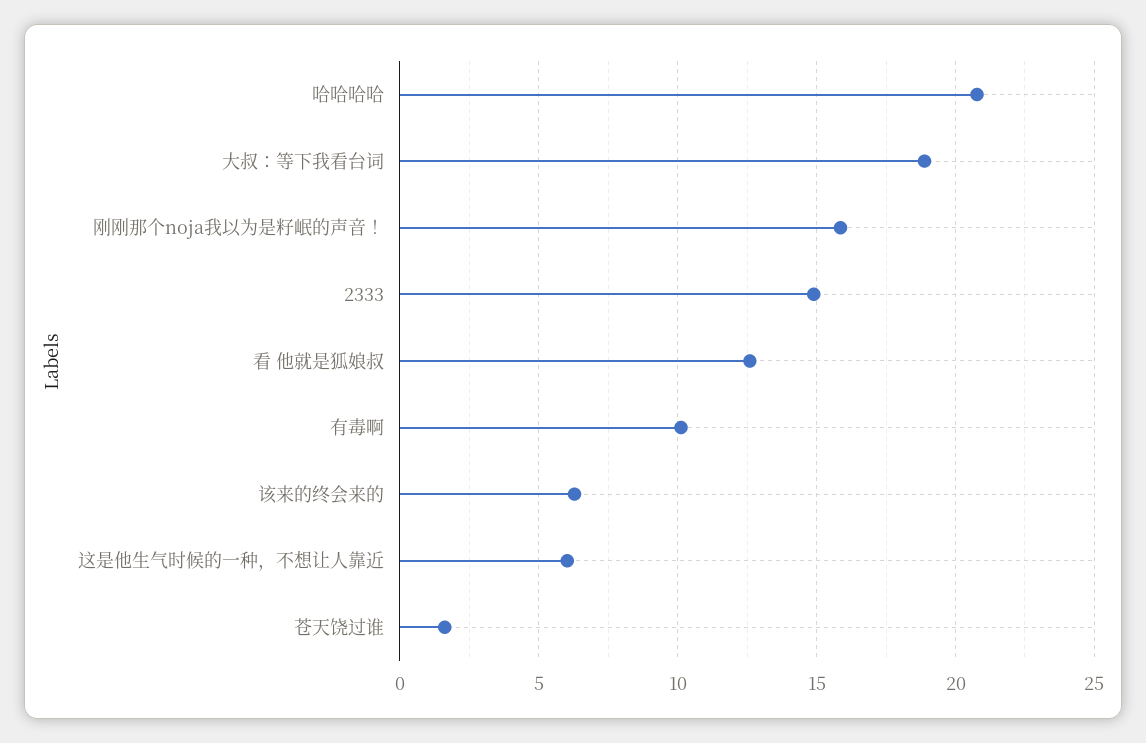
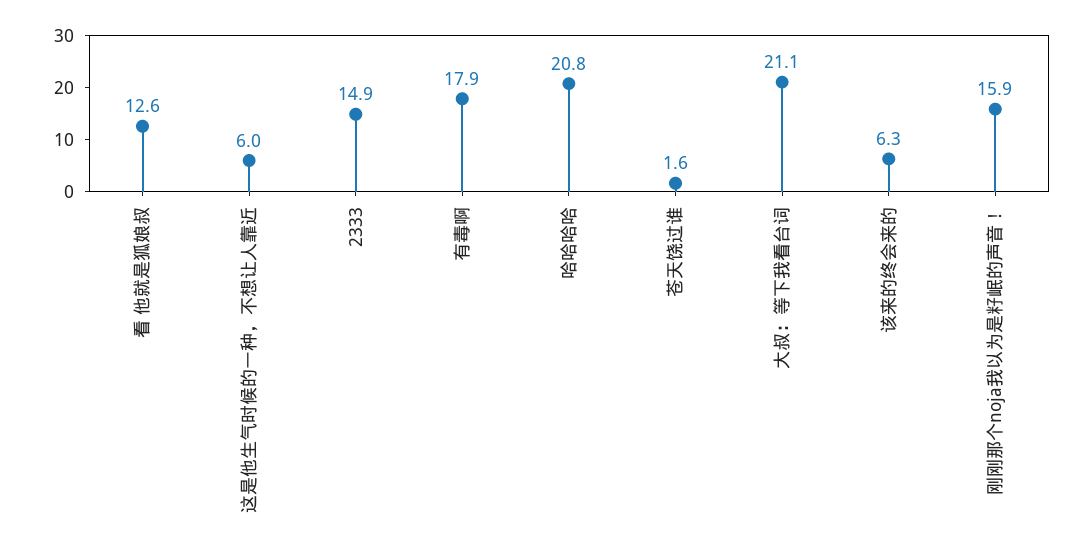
大叔：等下我看台词: 19 -> 21.1
有毒啊: 10 -> 17.9

